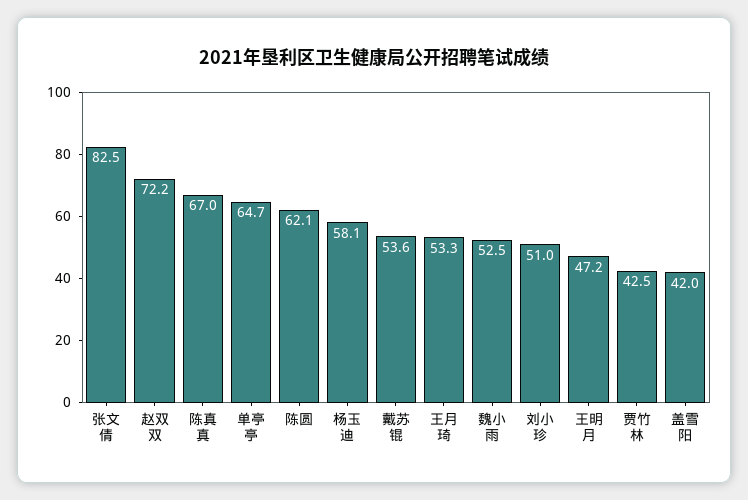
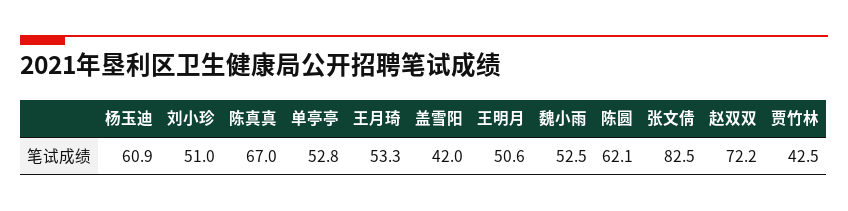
单亭亭: 64.7 -> 52.8
杨玉迪: 58.1 -> 60.9
戴苏锟: 53.6 -> none
王明月: 47.2 -> 50.6

